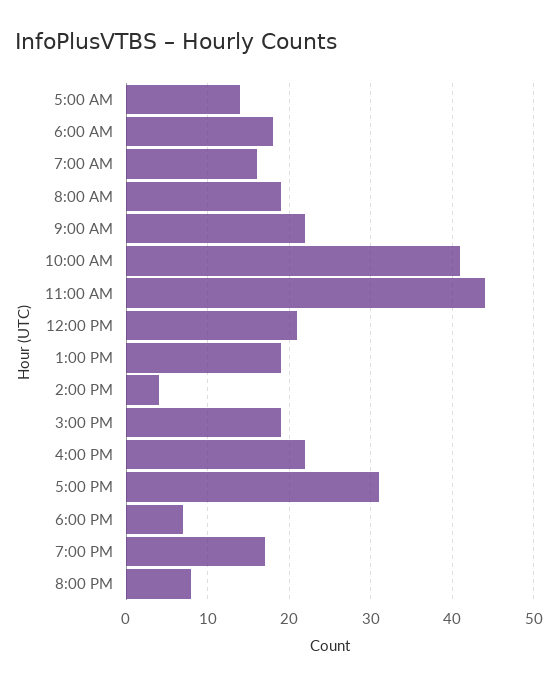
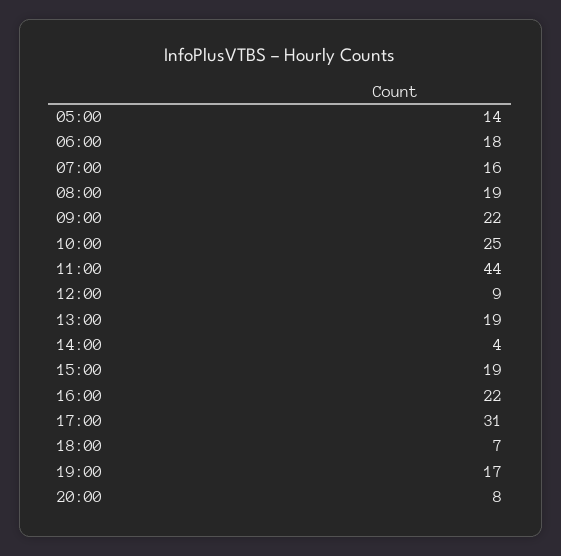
10:00 AM: 41 -> 25
12:00 PM: 21 -> 9

